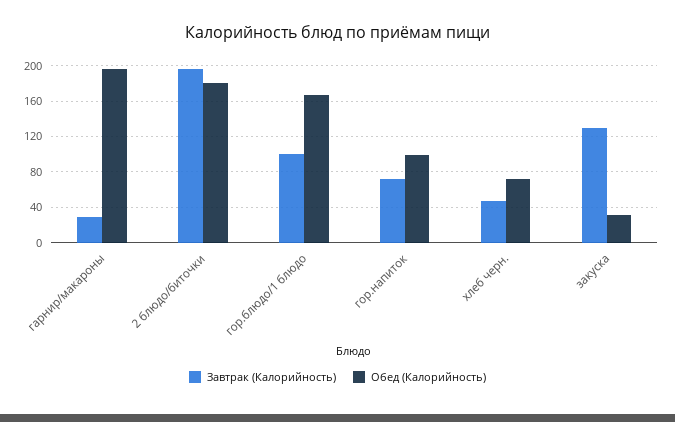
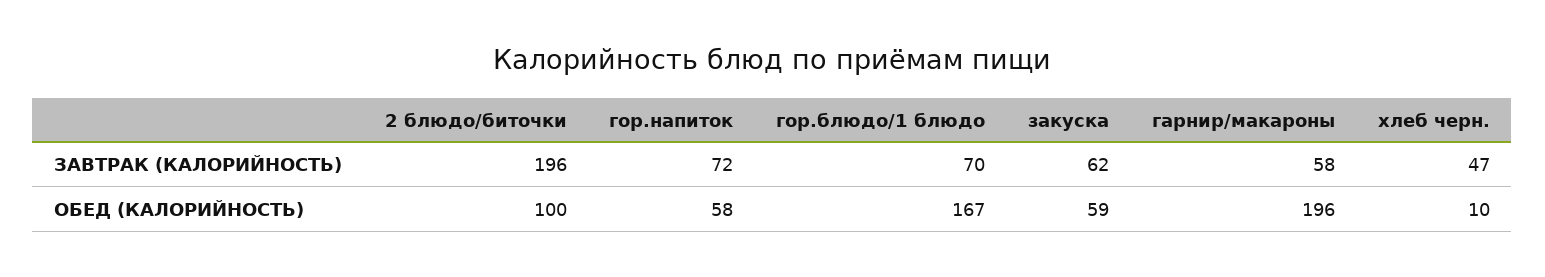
Завтрак (Калорийность), гарнир/макароны: 30 -> 58
Обед (Калорийность), 2 блюдо/биточки: 180 -> 100
Завтрак (Калорийность), гор.блюдо/1 блюдо: 100 -> 70
Обед (Калорийность), гор.напиток: 100 -> 58
Обед (Калорийность), хлеб черн.: 70 -> 10
Завтрак (Калорийность), закуска: 130 -> 62
Обед (Калорийность), закуска: 30 -> 59

